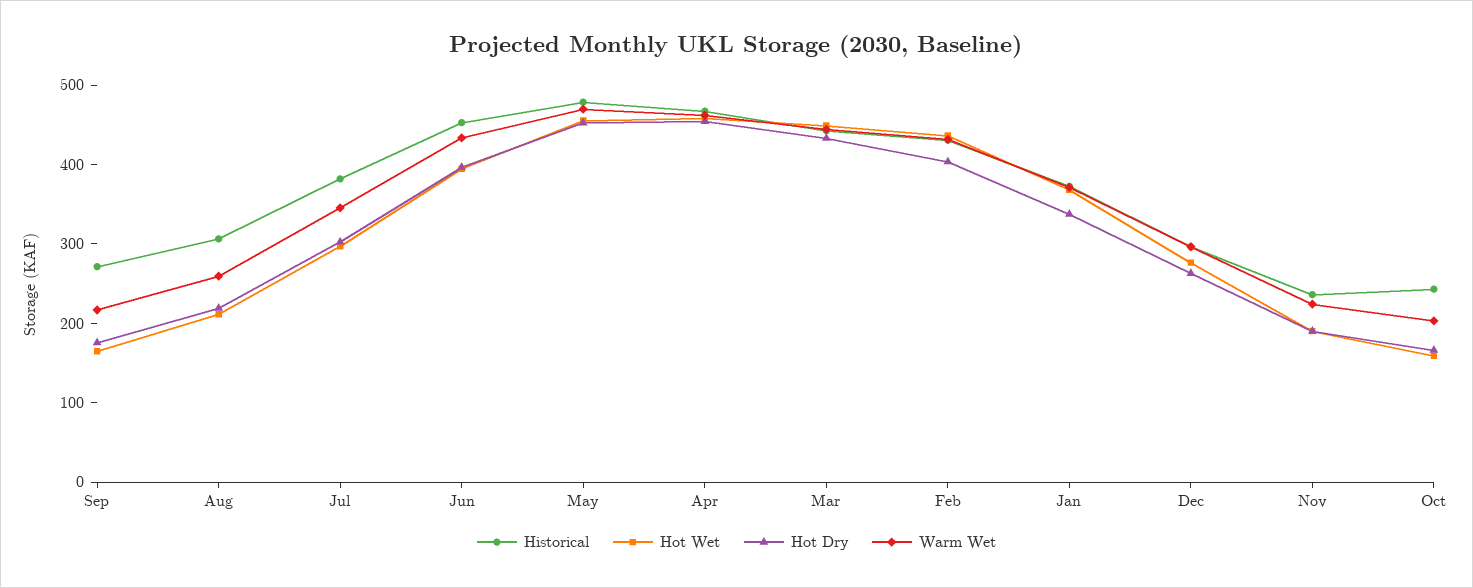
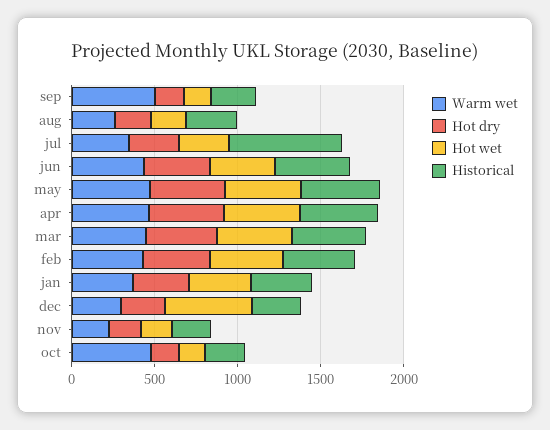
Warm Wet, Sep: 220 -> 500
Historical, Jul: 380 -> 700
Hot Wet, Dec: 280 -> 500
Warm Wet, Oct: 200 -> 500

